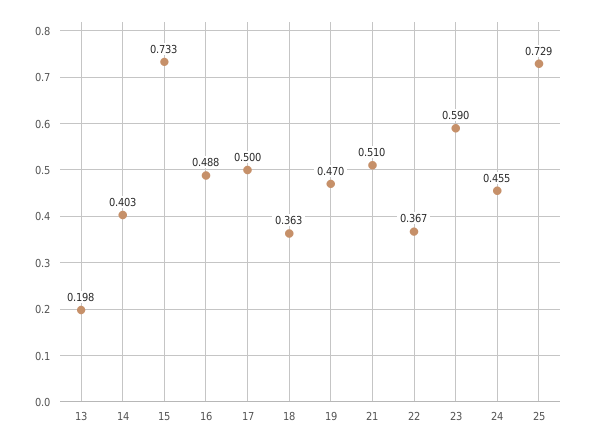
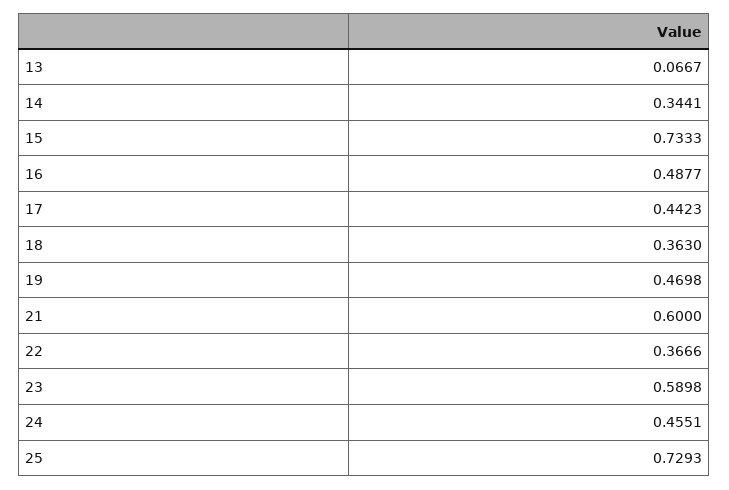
13: 0.198 -> 0.0667
14: 0.403 -> 0.3441
17: 0.5 -> 0.4423
21: 0.51 -> 0.6

